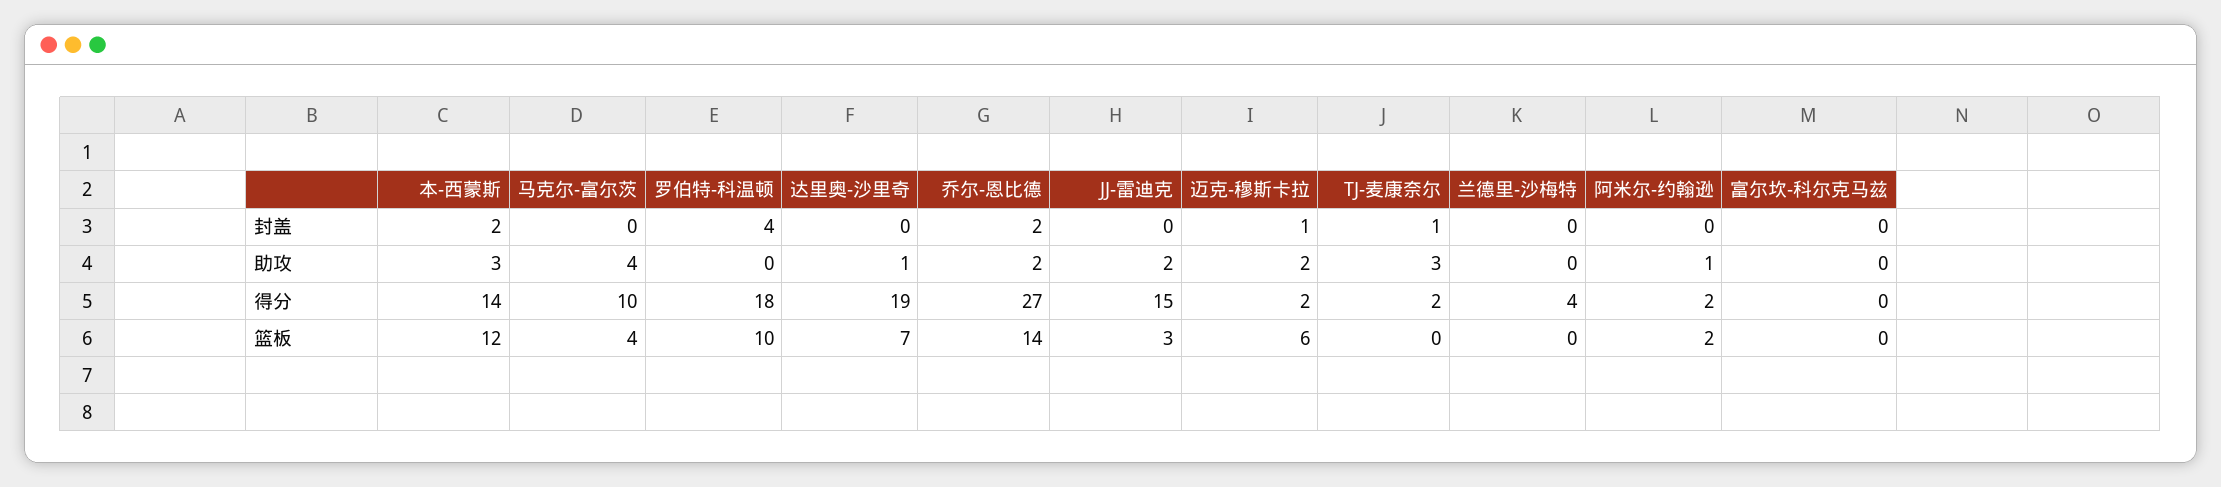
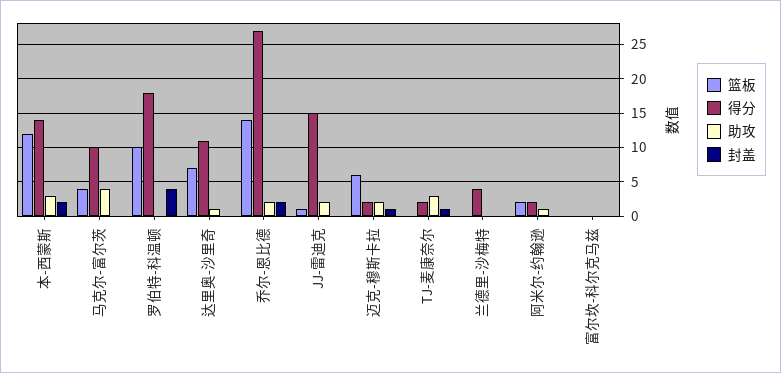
得分, 达里奥-沙里奇: 19 -> 11
篮板, JJ-雷迪克: 3 -> 1

